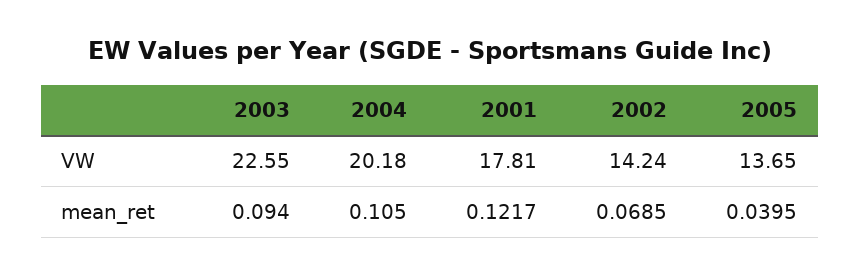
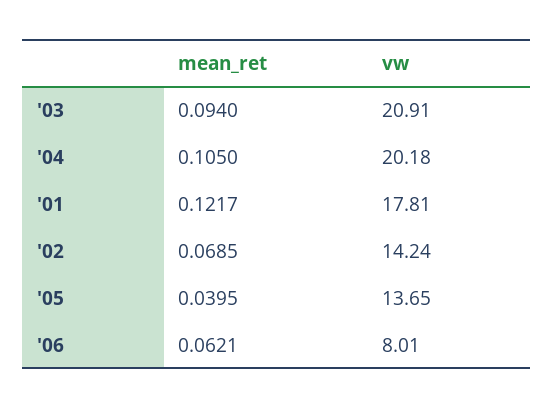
2003, VW: 22.55 -> 20.91
'06, mean_ret: none -> 0.0621
'06, VW: none -> 8.01

